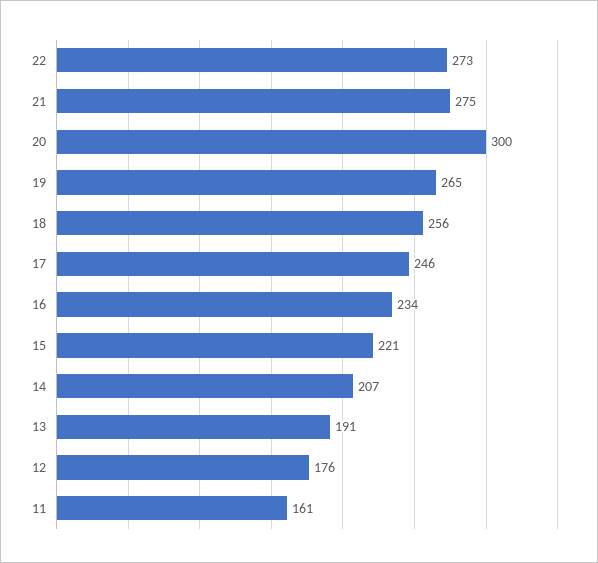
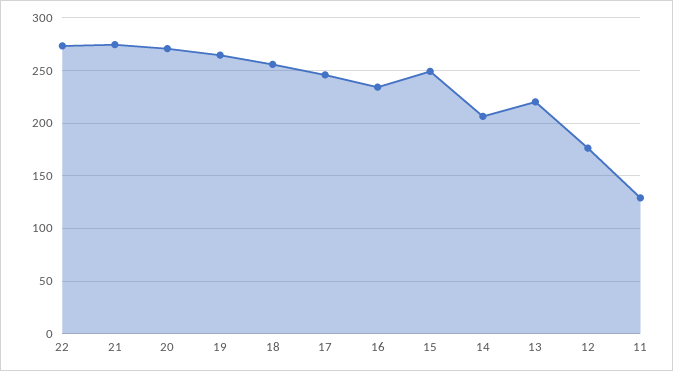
20: 300 -> 270
15: 221 -> 250
13: 191 -> 220
11: 161 -> 130

